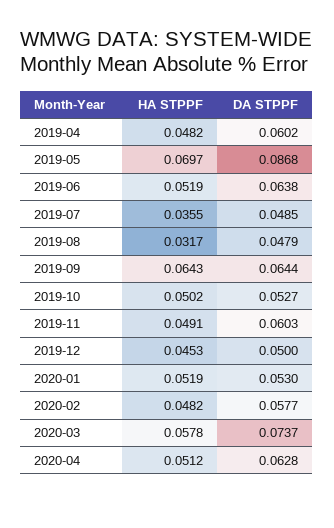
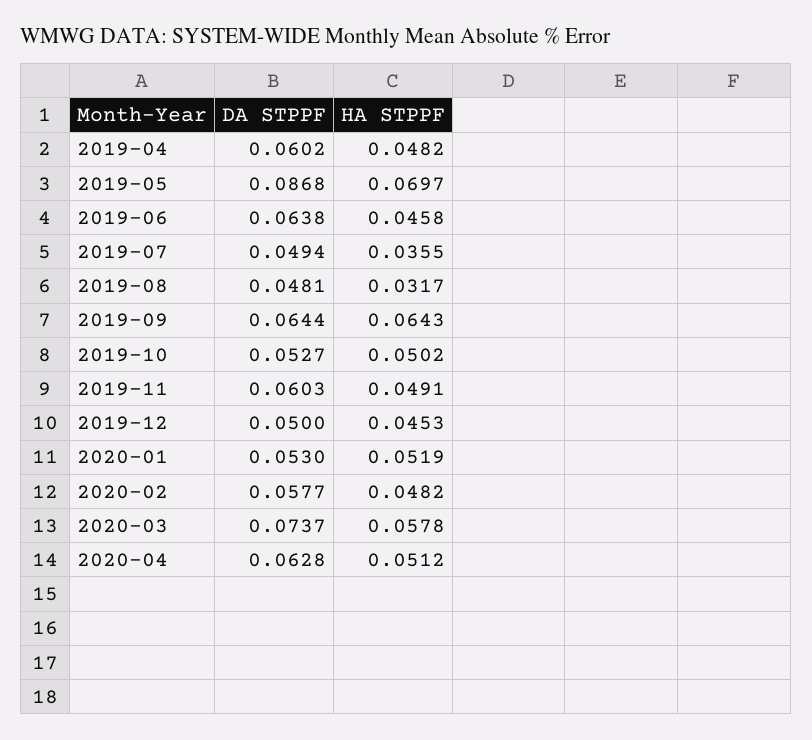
HA STPPF, 2019-06: 0.0519 -> 0.0458
DA STPPF, 2019-07: 0.0485 -> 0.0494
DA STPPF, 2019-08: 0.0479 -> 0.0481

